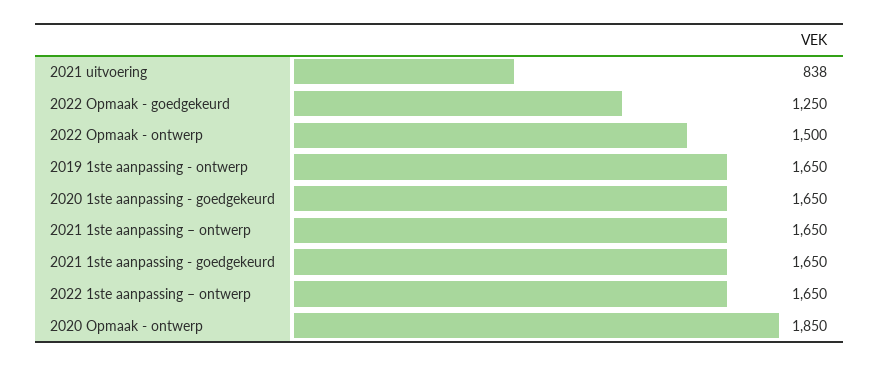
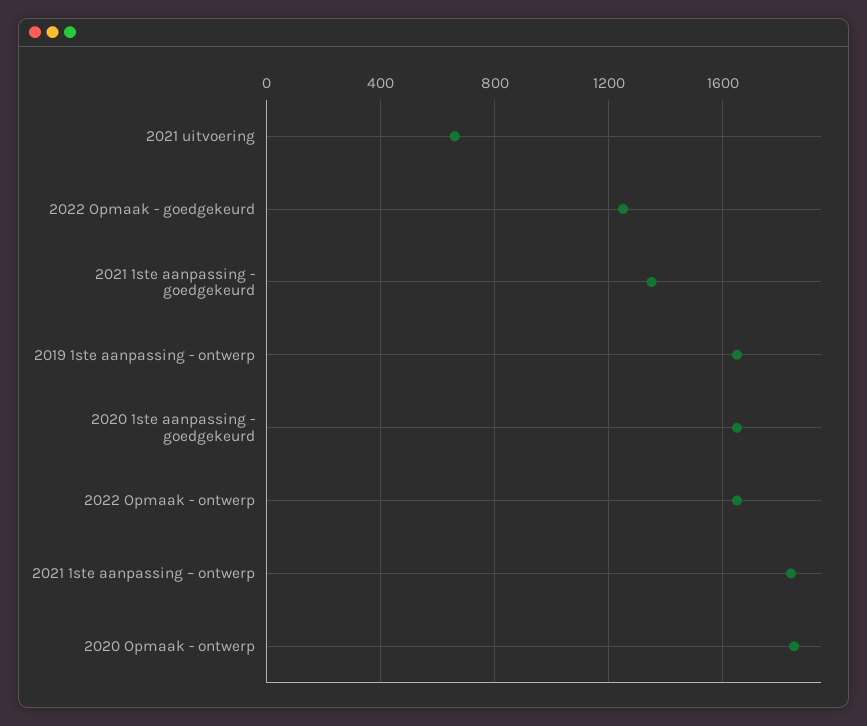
2021 uitvoering: 838 -> 650
2022 Opmaak - ontwerp: 1500 -> 1650
2021 1ste aanpassing – ontwerp: 1650 -> 1850
2021 1ste aanpassing - goedgekeurd: 1650 -> 1350
2022 1ste aanpassing – ontwerp: 1650 -> none

